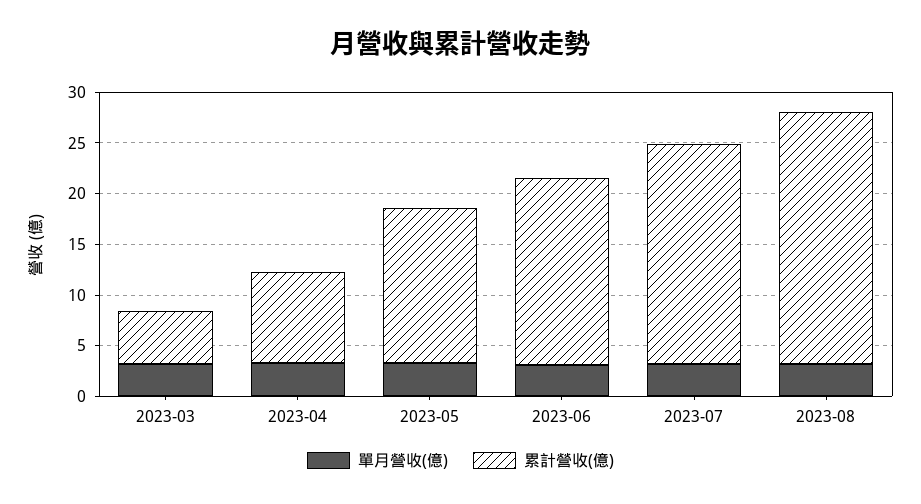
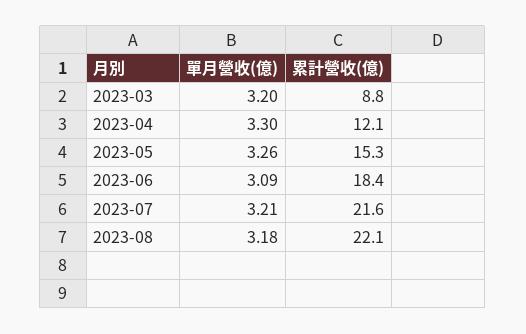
累計營收(億), 2023-03: 5 -> 8.8
累計營收(億), 2023-04: 9 -> 12.1
累計營收(億), 2023-08: 25 -> 22.1

